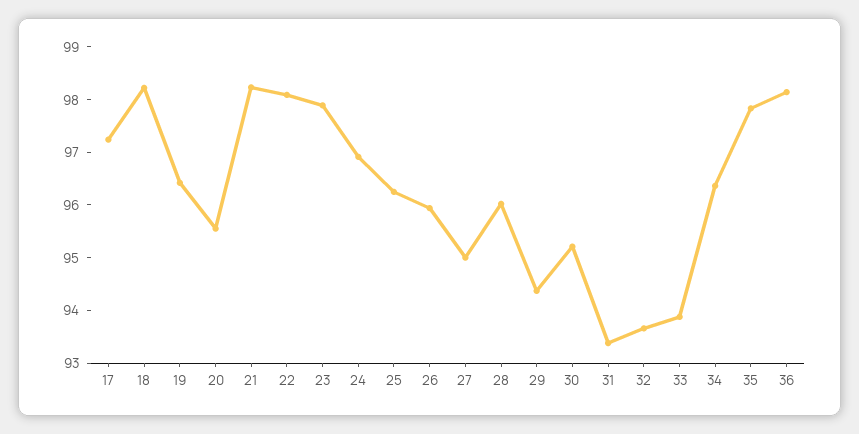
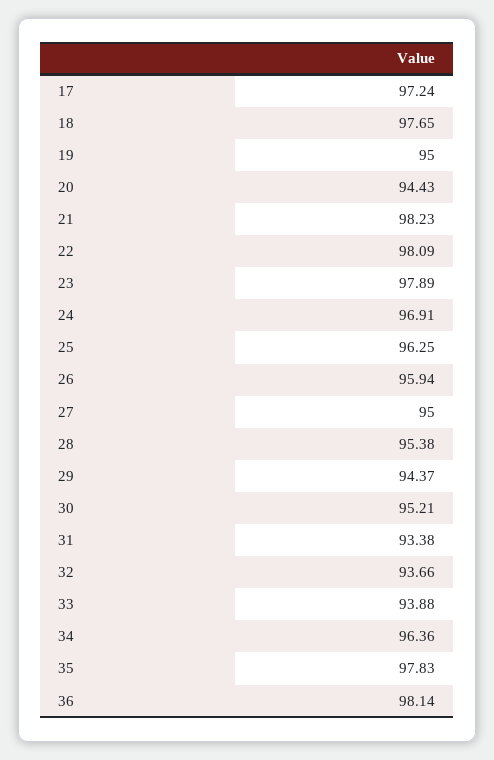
18: 98.2 -> 97.65
19: 96.4 -> 95
20: 95.6 -> 94.43
28: 96 -> 95.38

